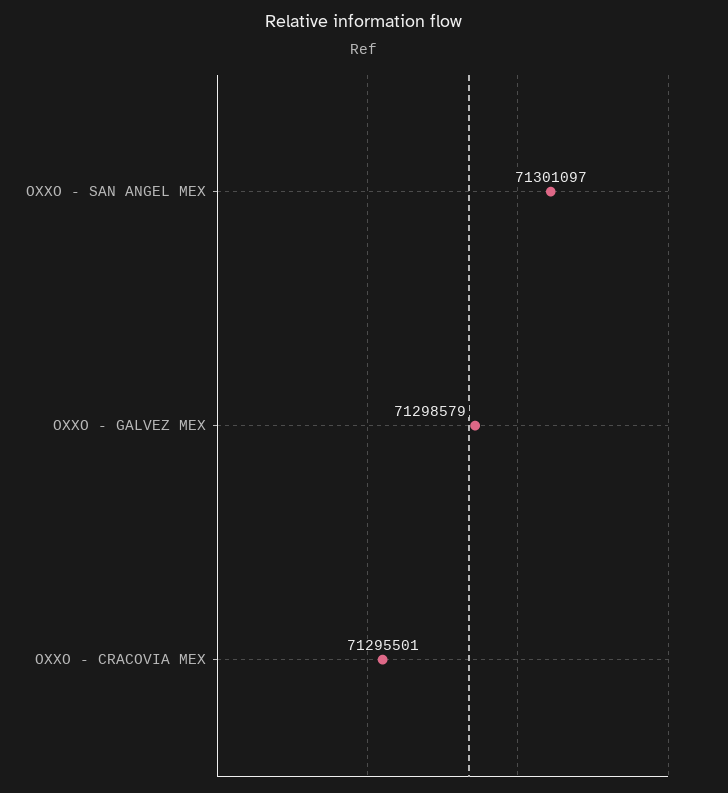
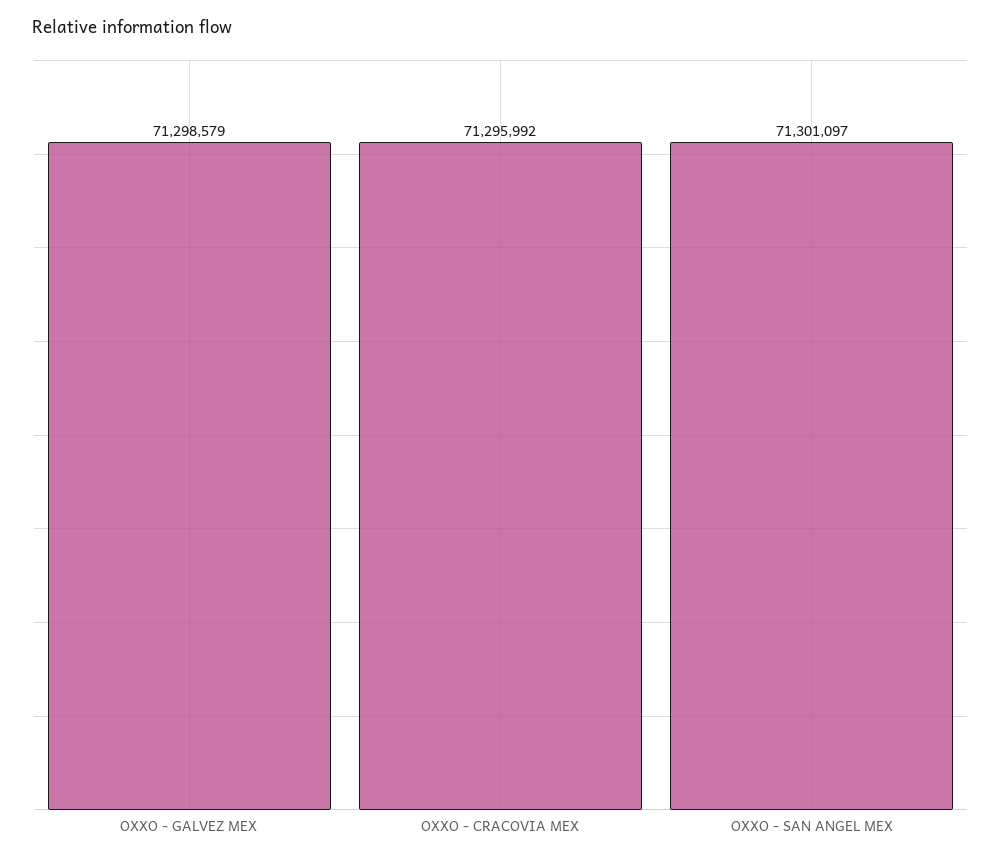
OXXO - CRACOVIA MEX: 71295501 -> 71295992

